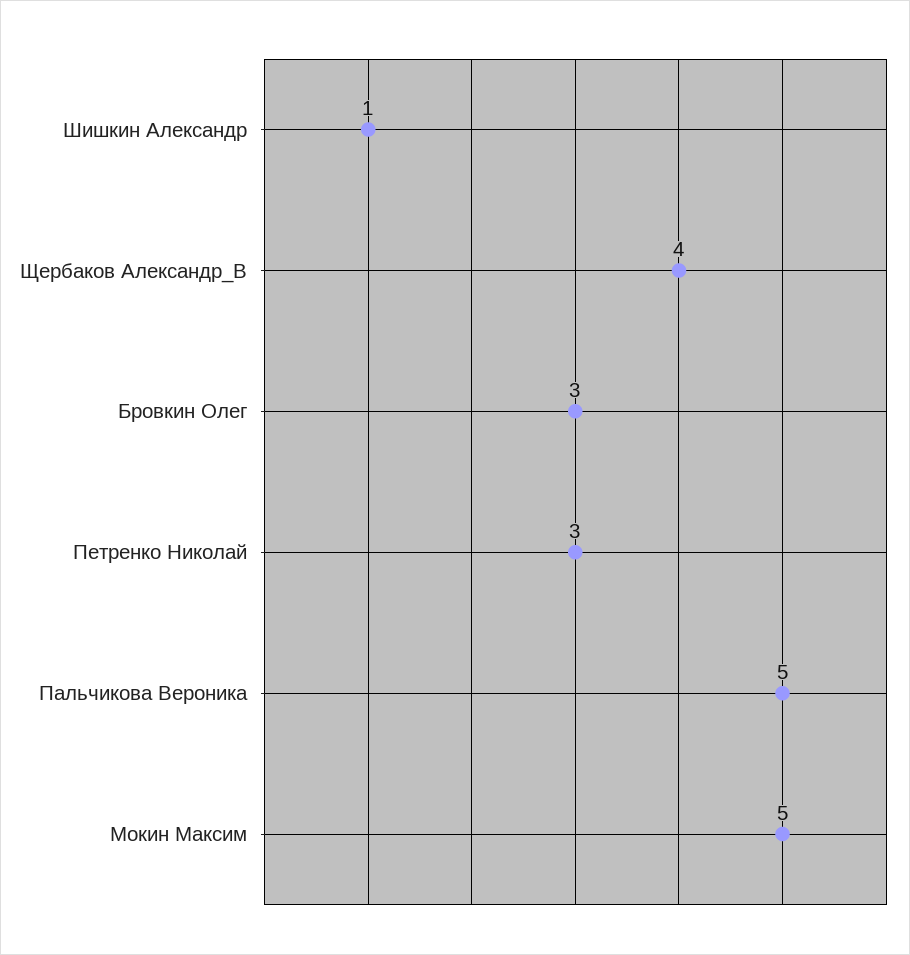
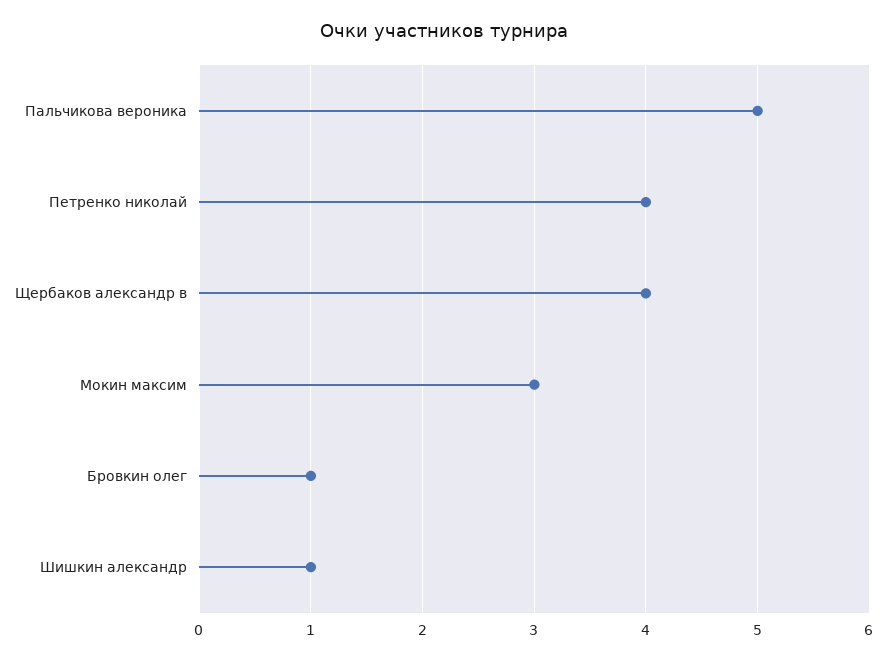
Бровкин Олег: 3 -> 1
Петренко Николай: 3 -> 4
Мокин Максим: 5 -> 3

